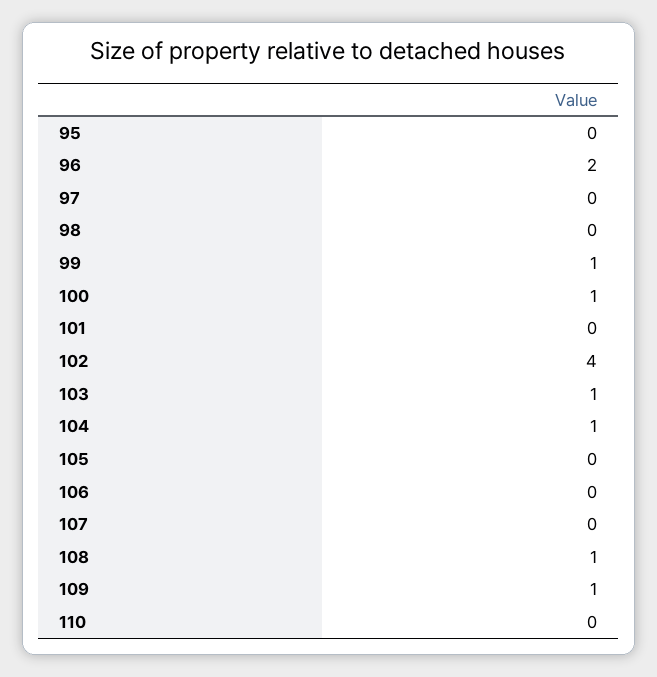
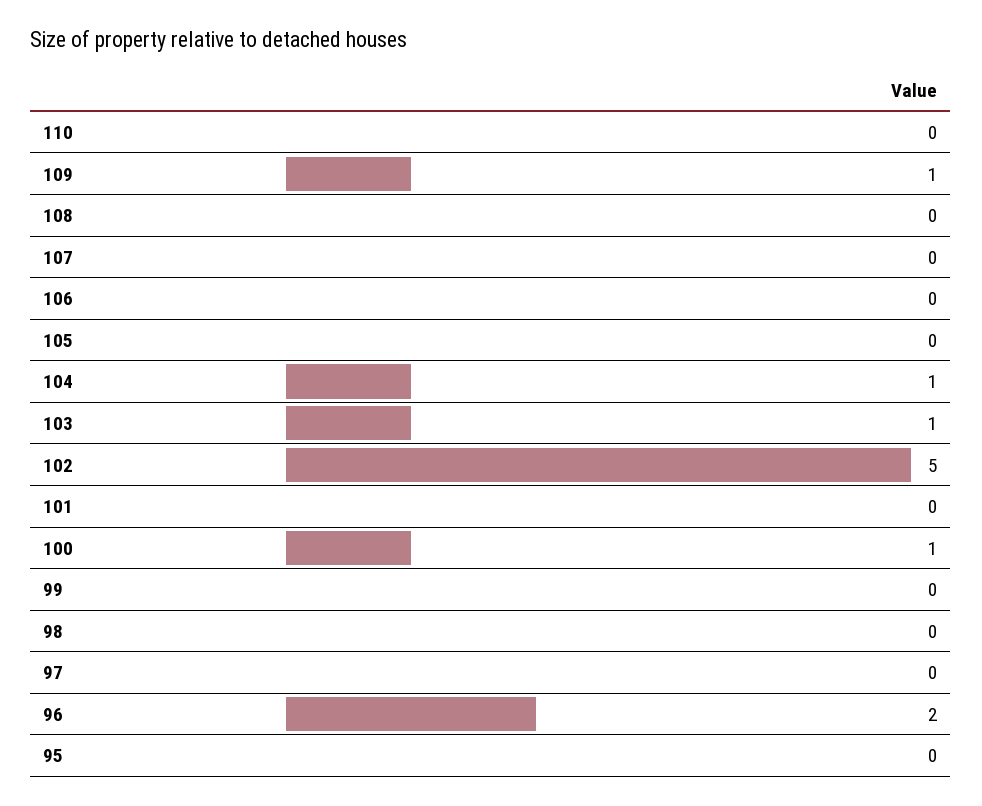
99: 1 -> 0
102: 4 -> 5
108: 1 -> 0

